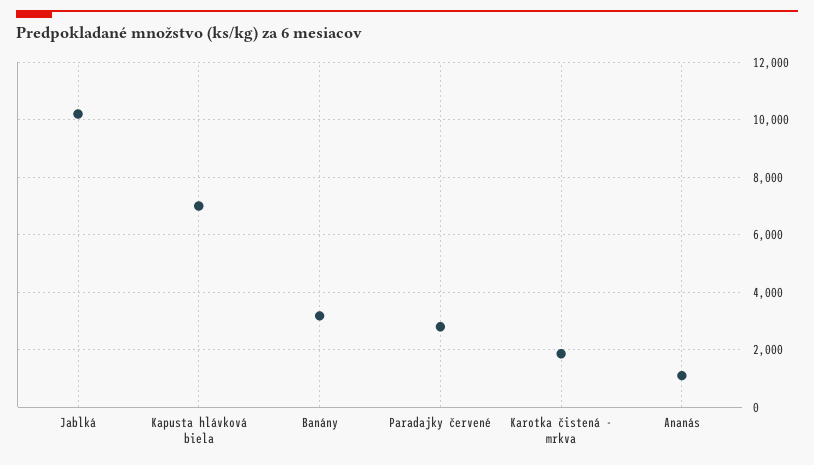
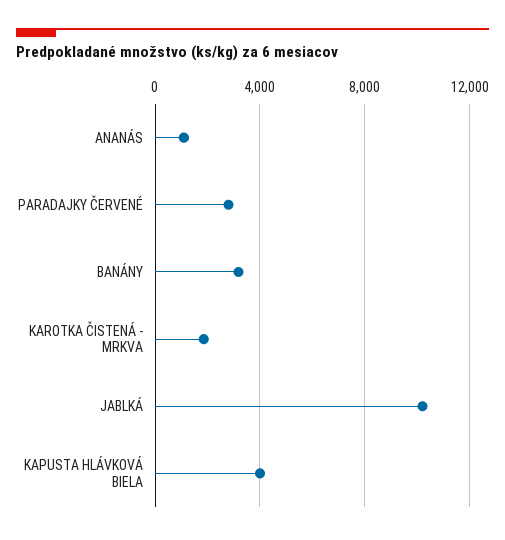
Kapusta hlávková biela: 7000 -> 4000

